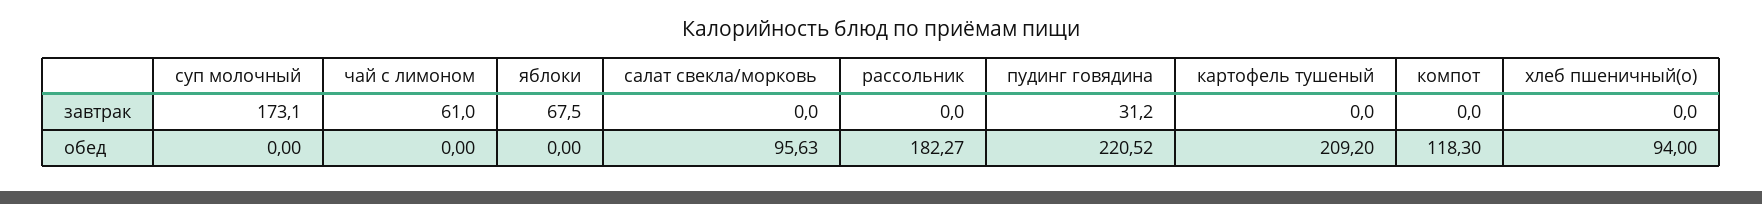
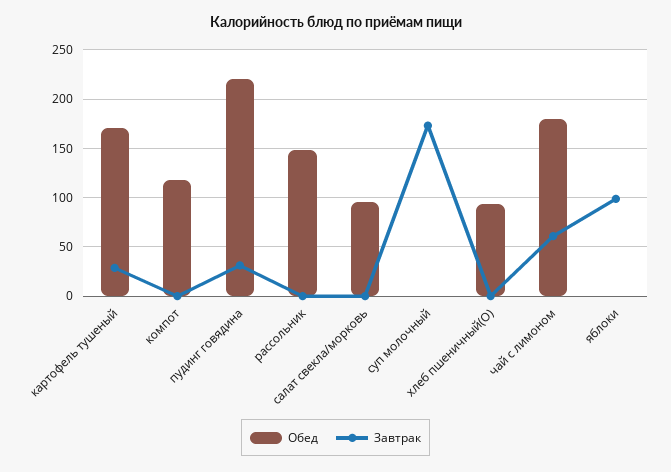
завтрак, яблоки: 67.5 -> 100
завтрак, картофель тушеный: 0 -> 30
обед, чай с лимоном: 0 -> 180
обед, рассольник: 182.27 -> 150
обед, картофель тушеный: 209.2 -> 170

